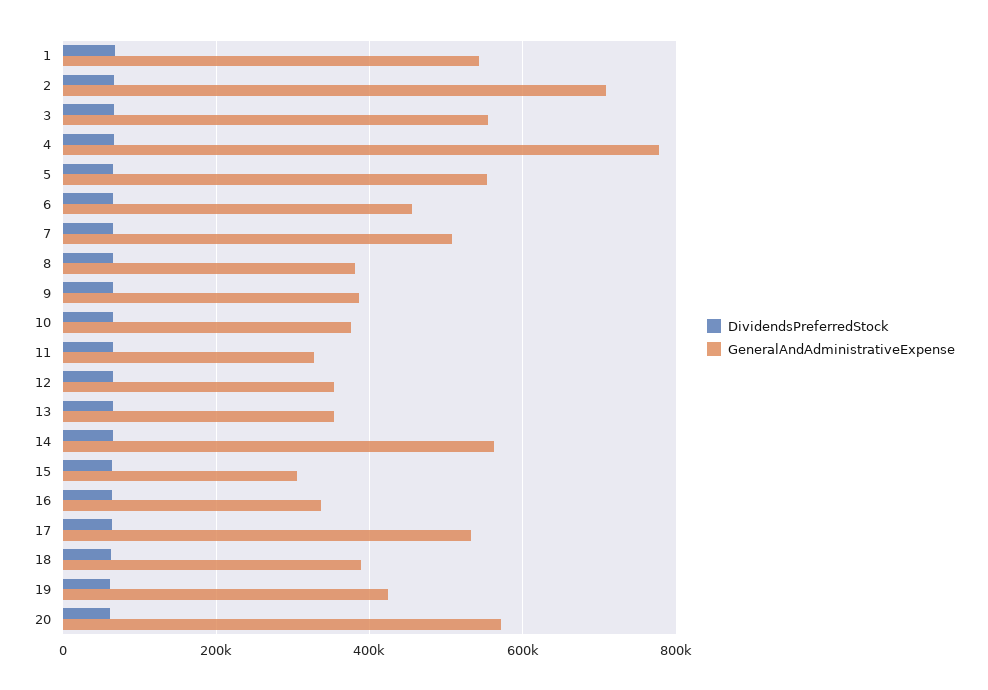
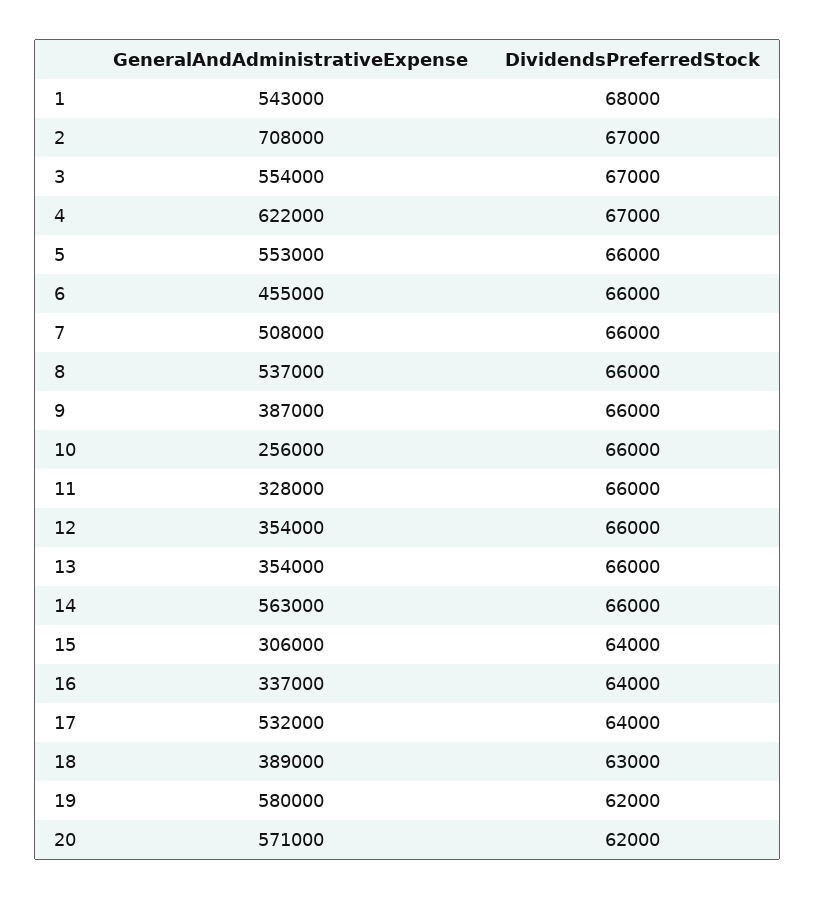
GeneralAndAdministrativeExpense, 4: 780000 -> 622000
GeneralAndAdministrativeExpense, 8: 380000 -> 537000
GeneralAndAdministrativeExpense, 10: 380000 -> 256000
GeneralAndAdministrativeExpense, 19: 420000 -> 580000

